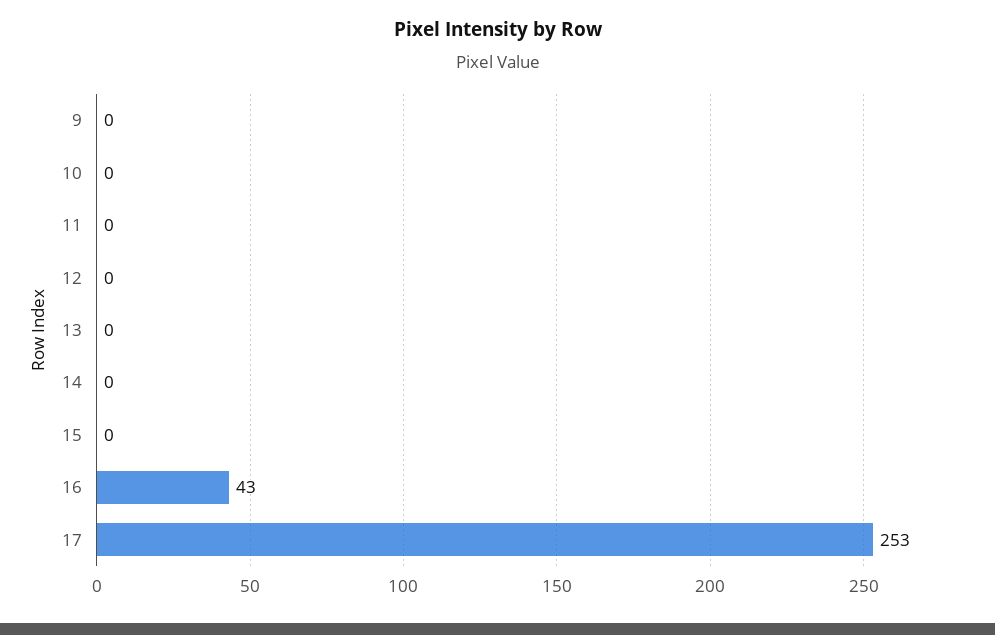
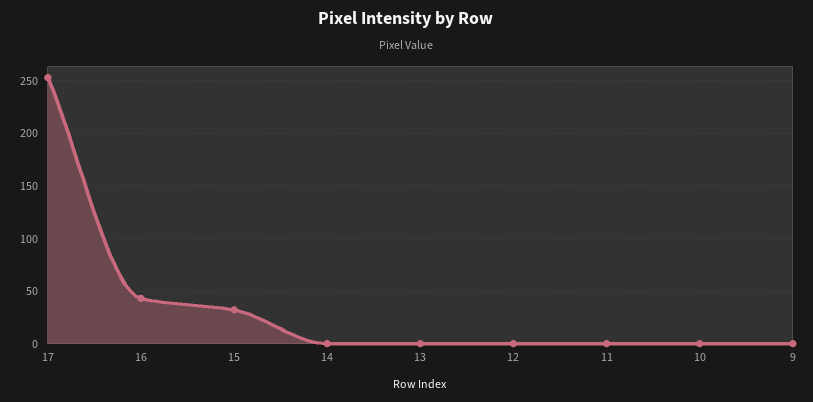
15: 0 -> 30

